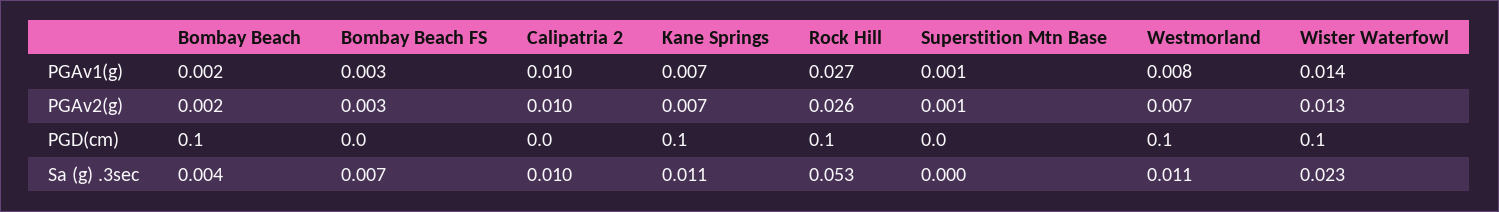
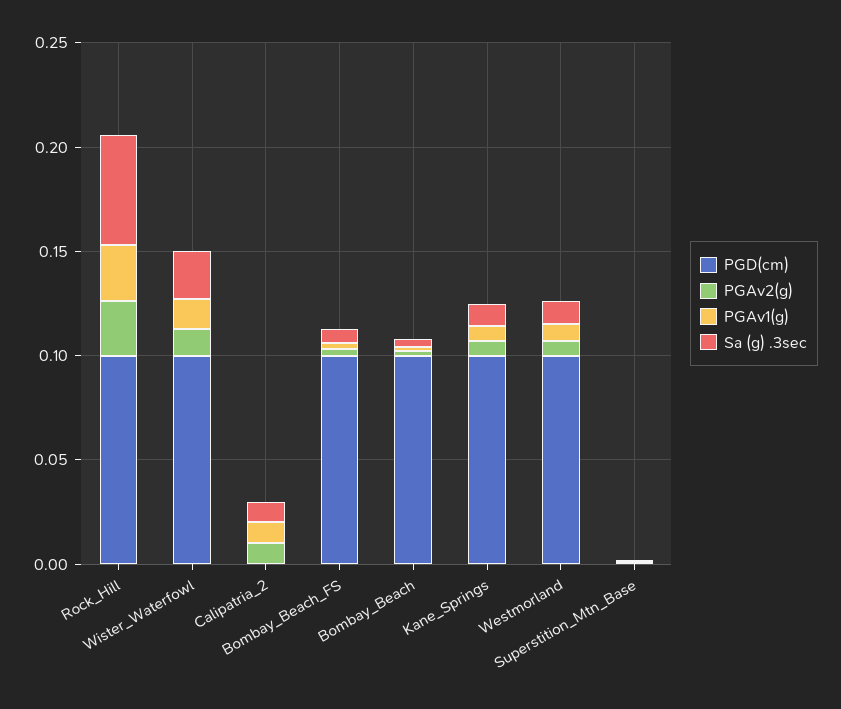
PGD(cm), Bombay Beach FS: 0 -> 0.1

